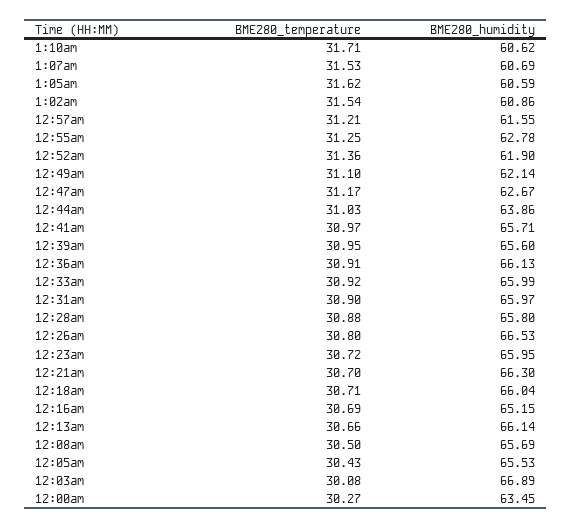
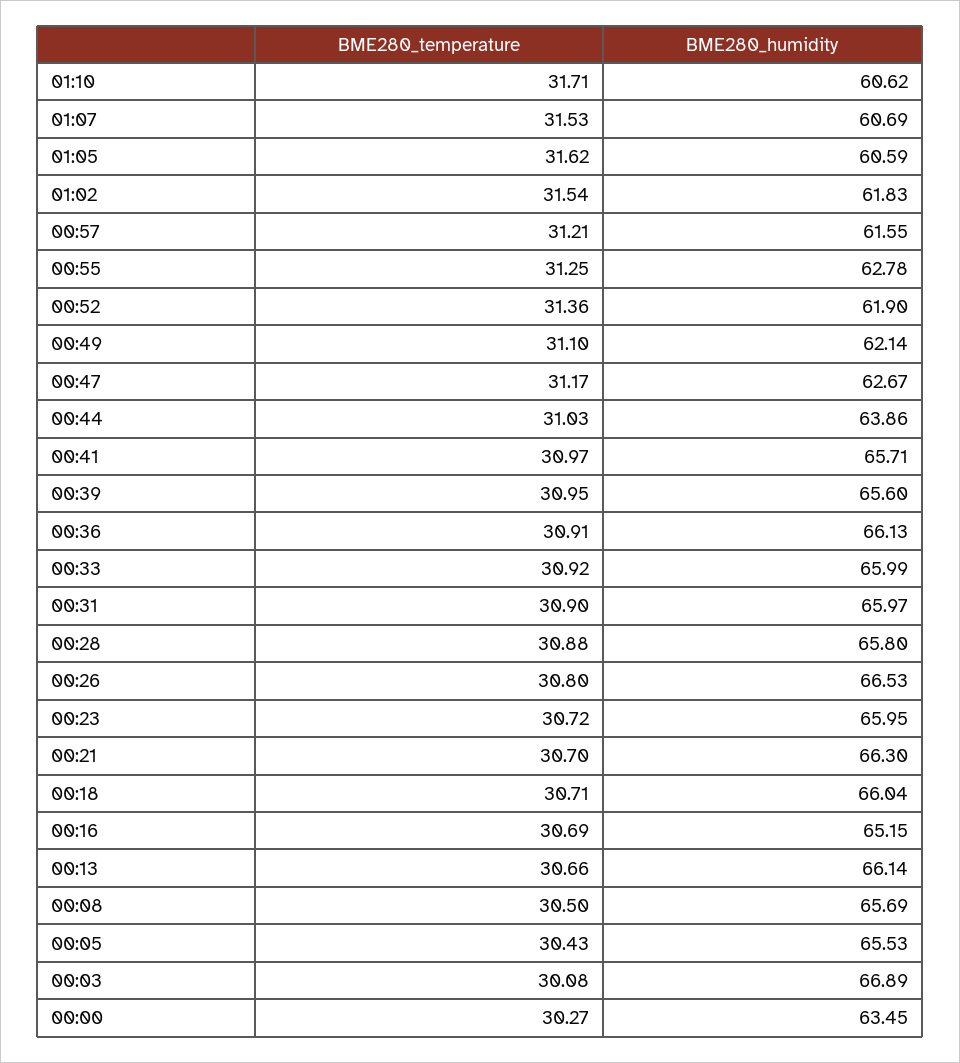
BME280_humidity, 1:02am: 60.86 -> 61.83

